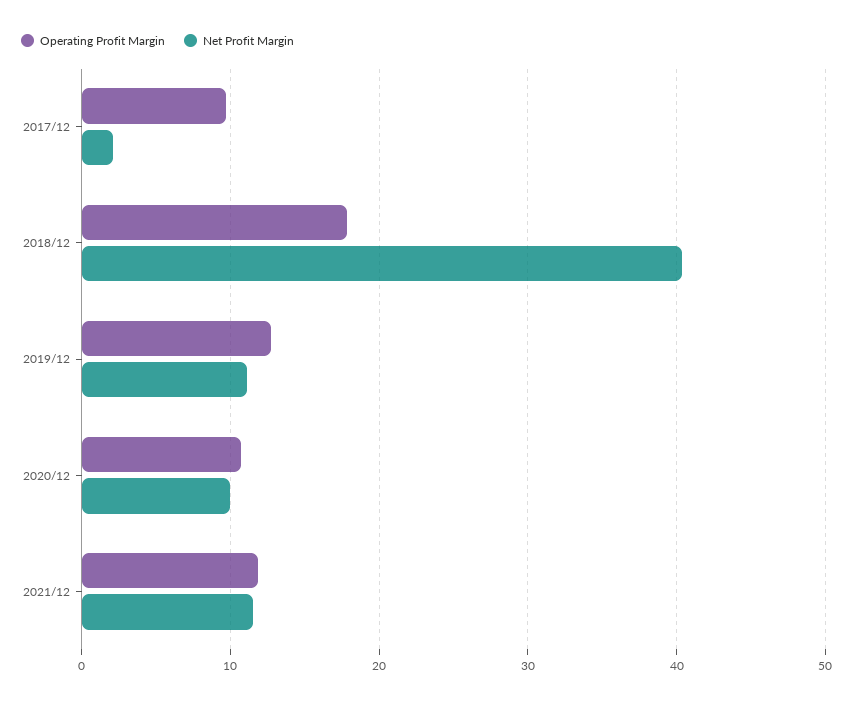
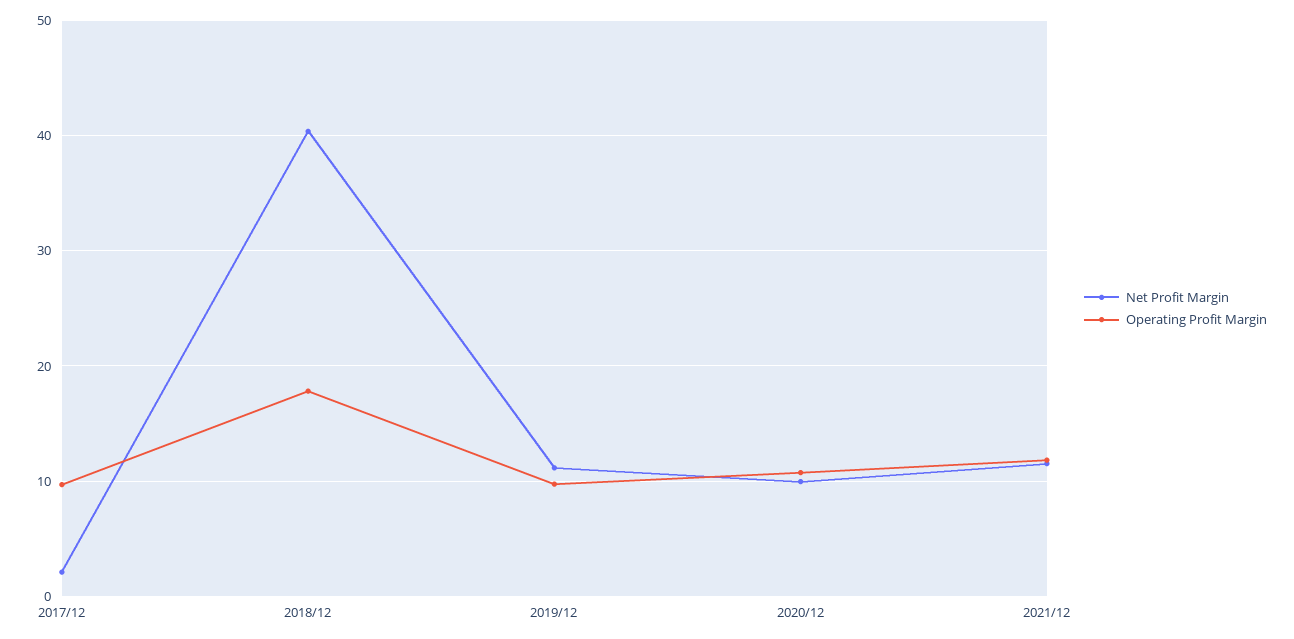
Operating Profit Margin, 2019/12: 13 -> 10

